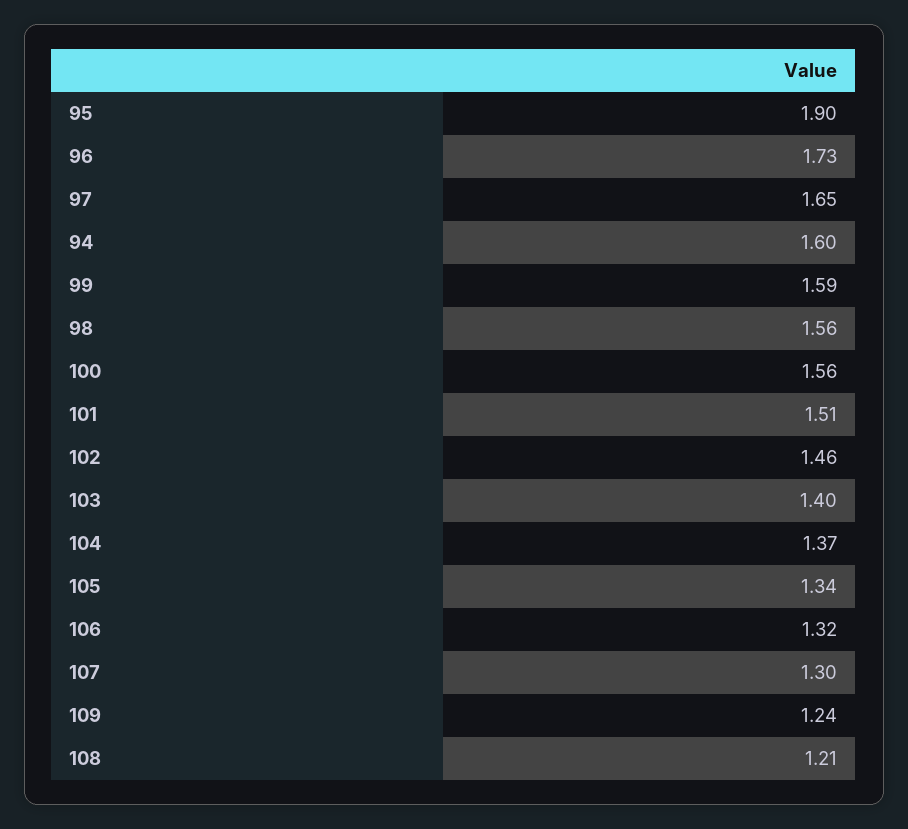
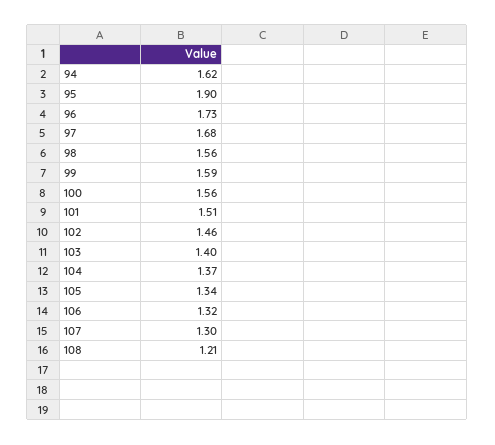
97: 1.65 -> 1.68
94: 1.6 -> 1.62
109: 1.24 -> none

